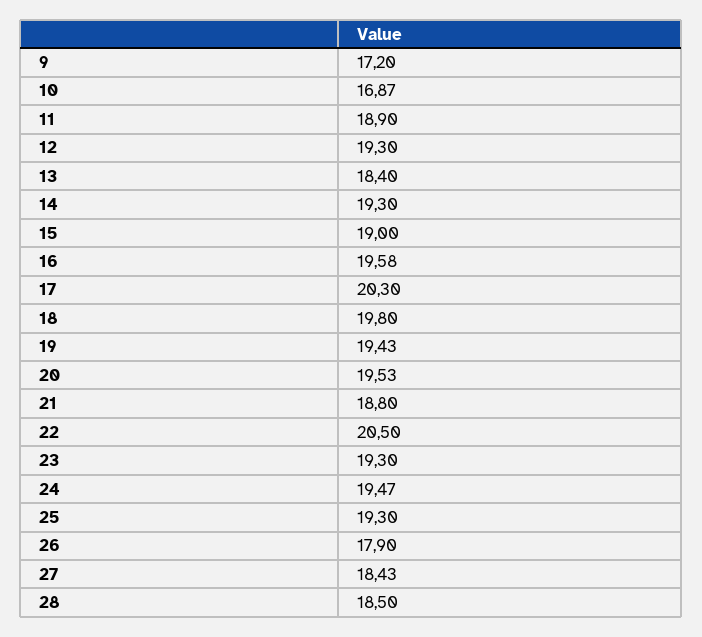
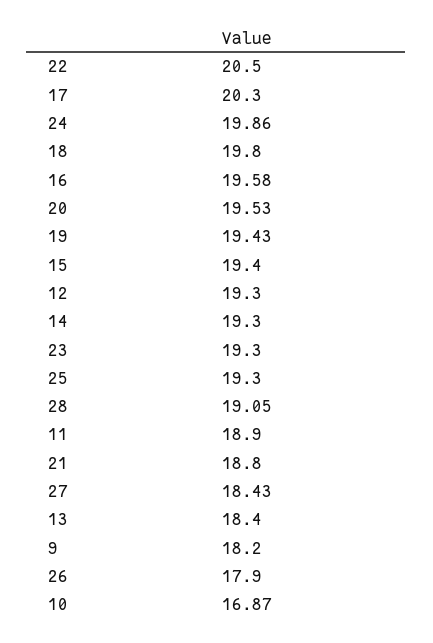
9: 17.2 -> 18.2
15: 19 -> 19.4
24: 19.47 -> 19.86
28: 18.5 -> 19.05

